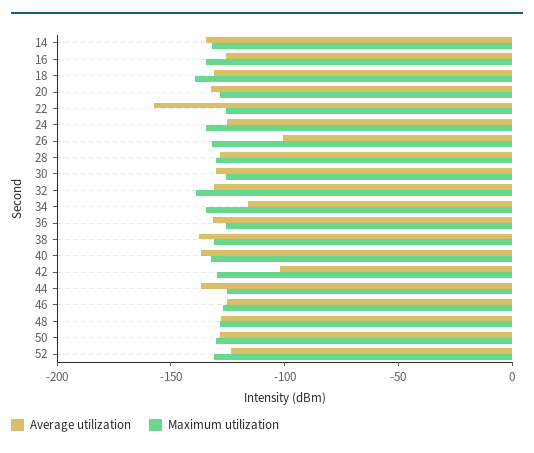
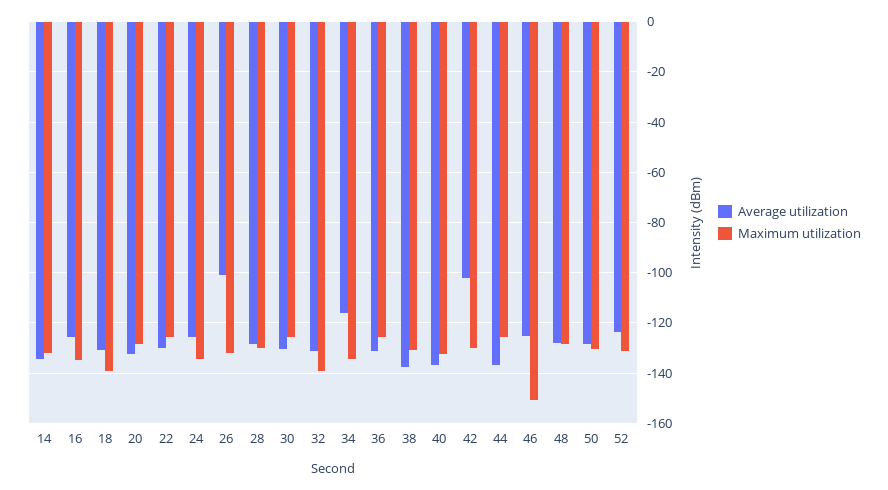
Average utilization, 22: -160 -> -130
Maximum utilization, 46: -130 -> -150

